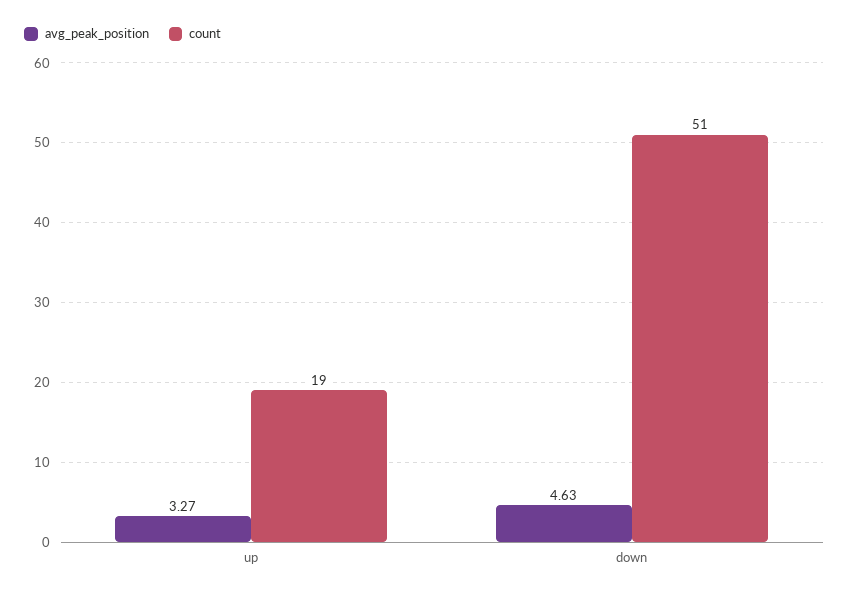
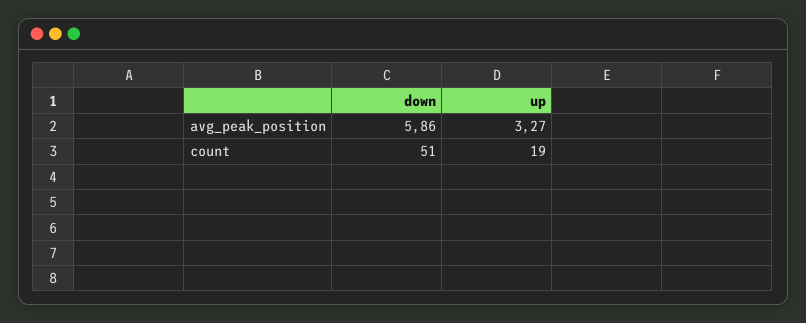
avg_peak_position, down: 4.63 -> 5.86

